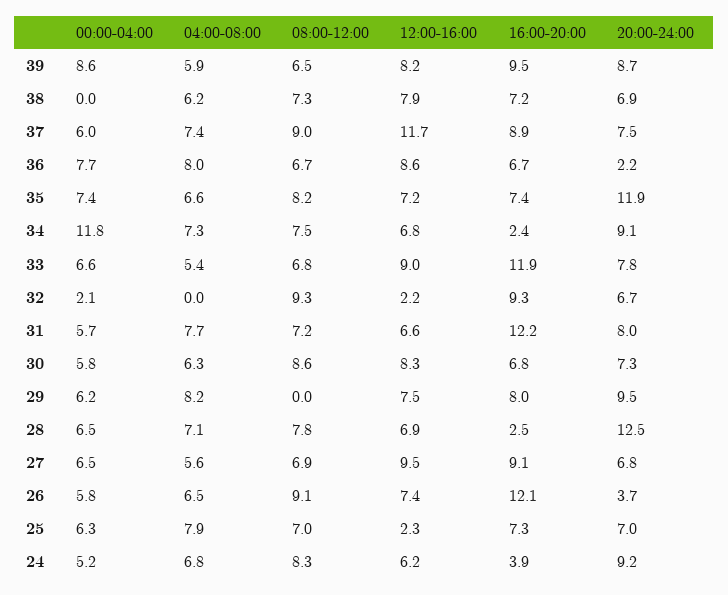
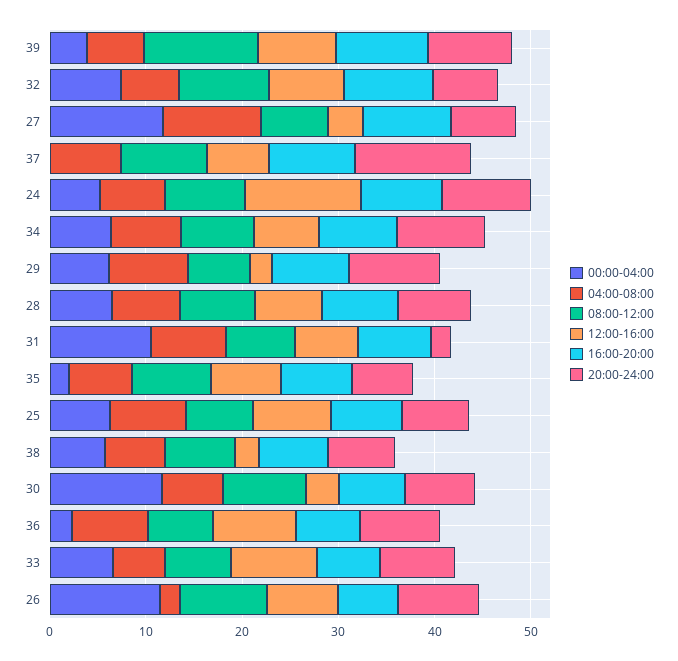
00:00-04:00, 39: 8.6 -> 4
08:00-12:00, 39: 6.5 -> 12
00:00-04:00, 38: 0 -> 6
12:00-16:00, 38: 7.9 -> 2
00:00-04:00, 37: 6 -> 0
12:00-16:00, 37: 11.7 -> 6
20:00-24:00, 37: 7.5 -> 12
00:00-04:00, 36: 7.7 -> 2
20:00-24:00, 36: 2.2 -> 8
00:00-04:00, 35: 7.4 -> 2
20:00-24:00, 35: 11.9 -> 6
00:00-04:00, 34: 11.8 -> 6
16:00-20:00, 34: 2.4 -> 8
16:00-20:00, 33: 11.9 -> 6
00:00-04:00, 32: 2.1 -> 8
04:00-08:00, 32: 0 -> 6
12:00-16:00, 32: 2.2 -> 8
00:00-04:00, 31: 5.7 -> 10
16:00-20:00, 31: 12.2 -> 8
20:00-24:00, 31: 8 -> 2
00:00-04:00, 30: 5.8 -> 12
12:00-16:00, 30: 8.3 -> 4
08:00-12:00, 29: 0 -> 6
12:00-16:00, 29: 7.5 -> 2
16:00-20:00, 28: 2.5 -> 8
20:00-24:00, 28: 12.5 -> 8
00:00-04:00, 27: 6.5 -> 12
04:00-08:00, 27: 5.6 -> 10
12:00-16:00, 27: 9.5 -> 4
00:00-04:00, 26: 5.8 -> 12
04:00-08:00, 26: 6.5 -> 2
16:00-20:00, 26: 12.1 -> 6
20:00-24:00, 26: 3.7 -> 8
12:00-16:00, 25: 2.3 -> 8
12:00-16:00, 24: 6.2 -> 12
16:00-20:00, 24: 3.9 -> 8

